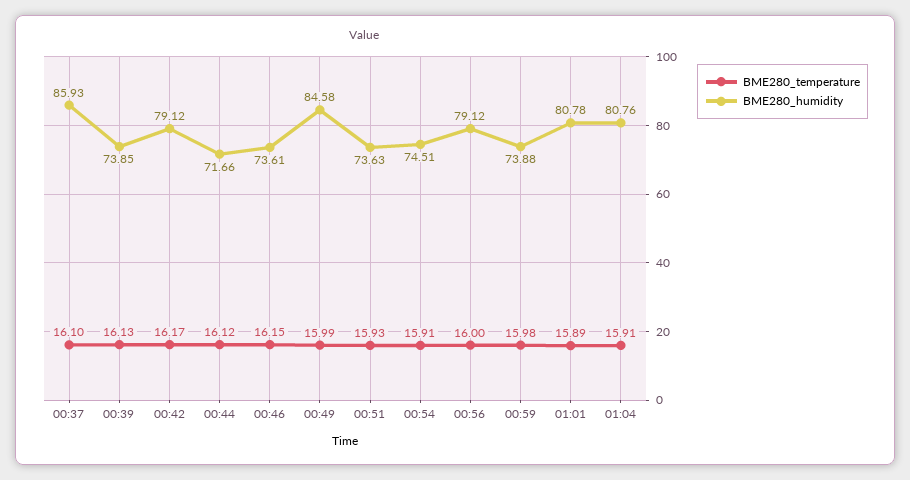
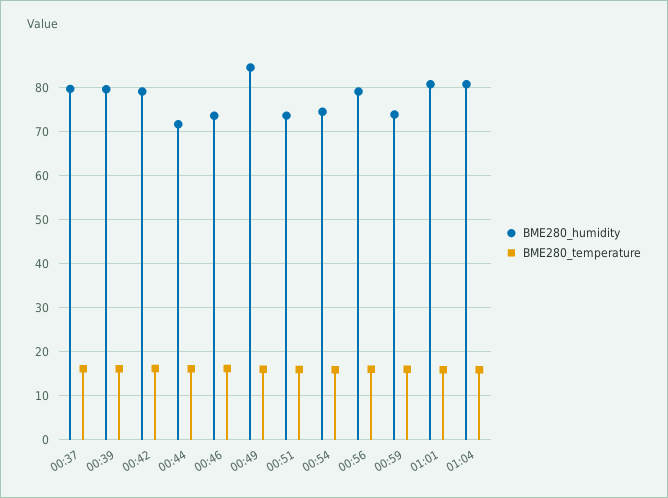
BME280_humidity, 00:37: 85.93 -> 80
BME280_humidity, 00:39: 73.85 -> 80

